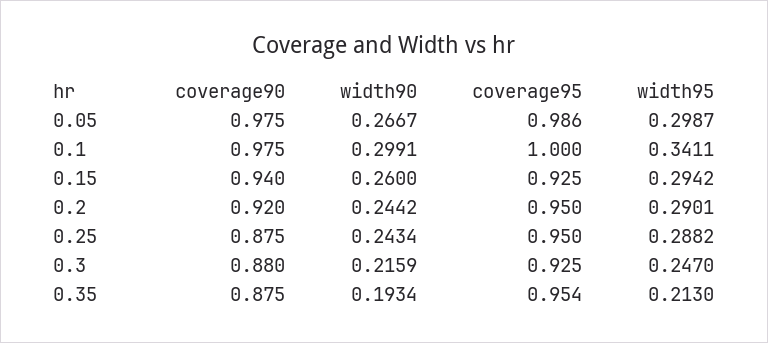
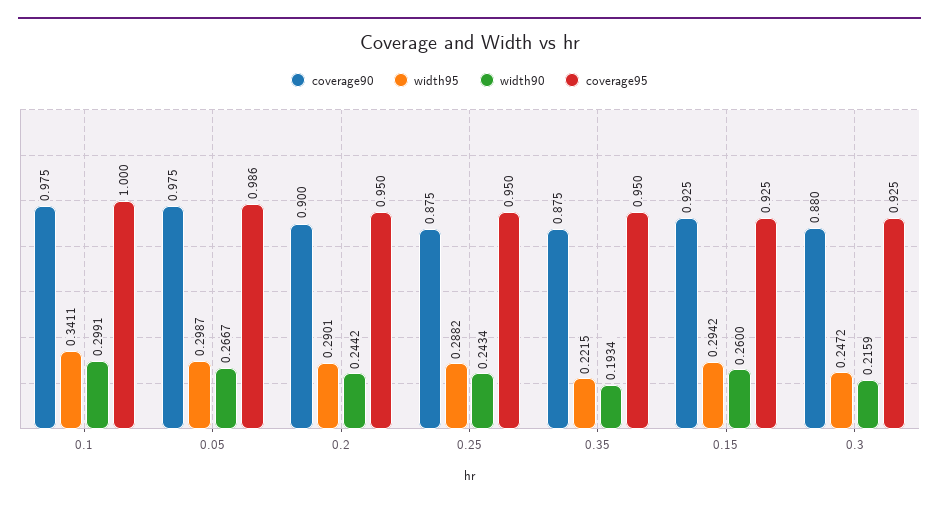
coverage90, 0.15: 0.94 -> 0.925
coverage90, 0.2: 0.92 -> 0.9
width95, 0.3: 0.247 -> 0.2472
coverage95, 0.35: 0.954 -> 0.95
width95, 0.35: 0.213 -> 0.2215

